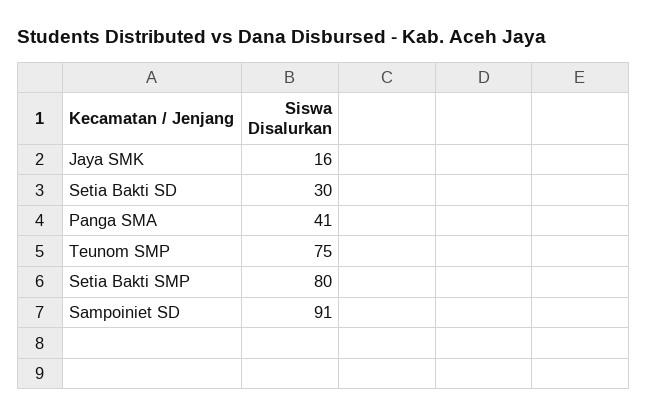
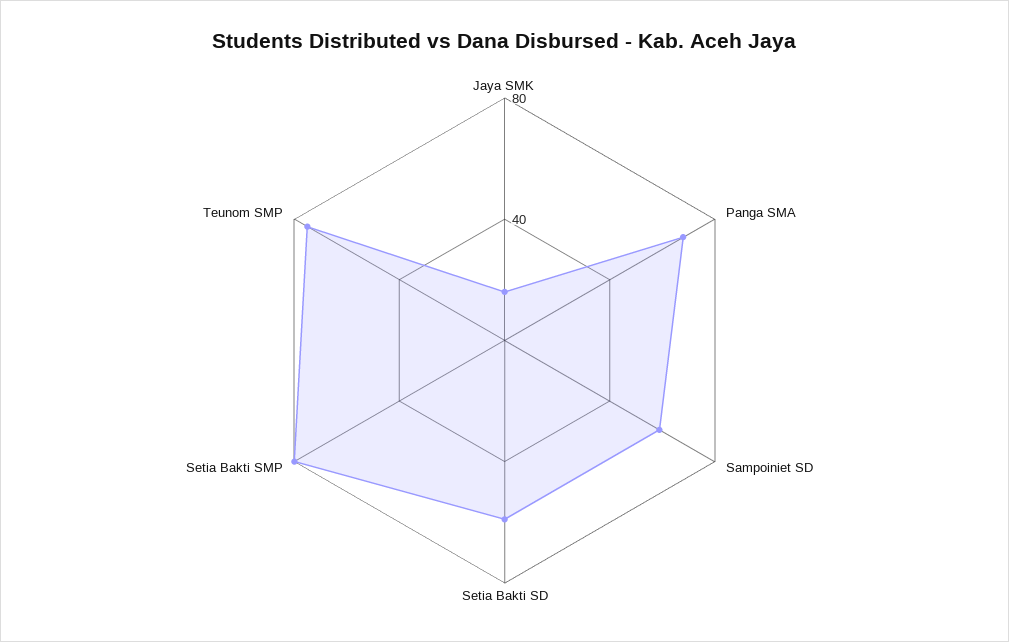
Setia Bakti SD: 30 -> 60
Panga SMA: 41 -> 70
Sampoiniet SD: 91 -> 60

